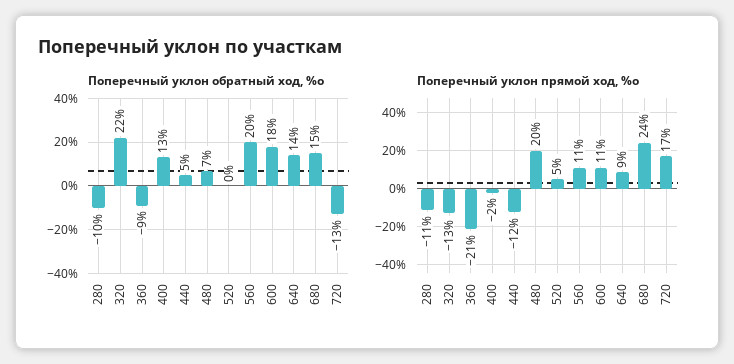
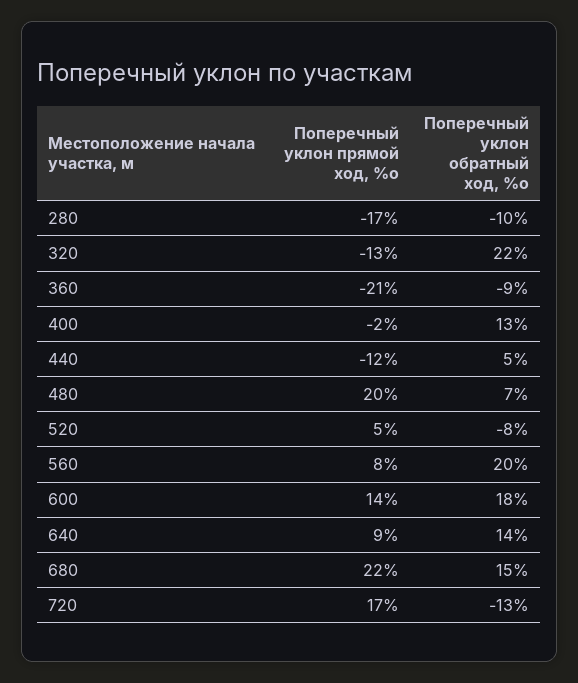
Поперечный уклон обратный ход, %о, 520: 0 -> -8
Поперечный уклон прямой ход, %о, 280: -11 -> -17
Поперечный уклон прямой ход, %о, 560: 11 -> 8
Поперечный уклон прямой ход, %о, 600: 11 -> 14
Поперечный уклон прямой ход, %о, 680: 24 -> 22

